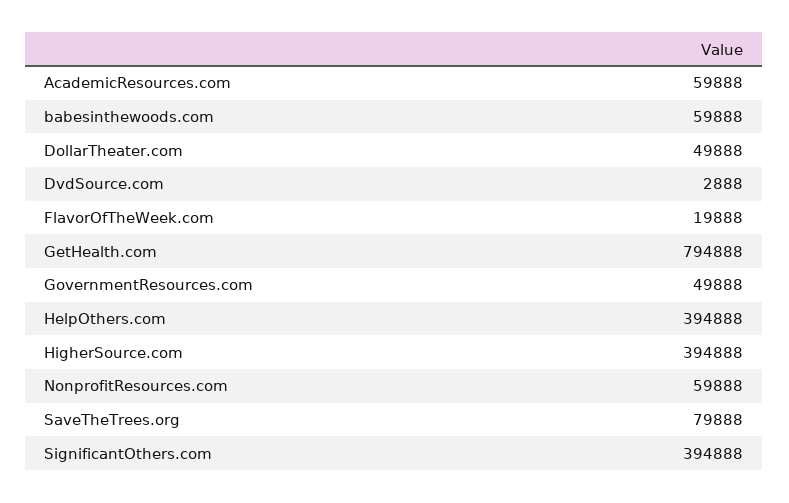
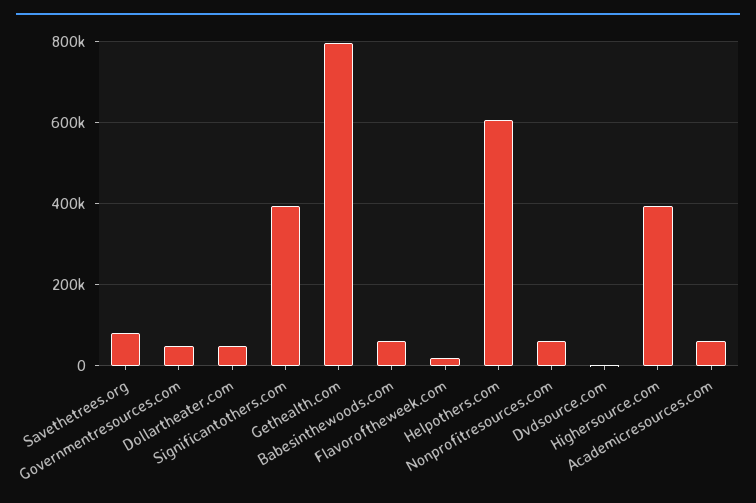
HelpOthers.com: 394888 -> 600000

